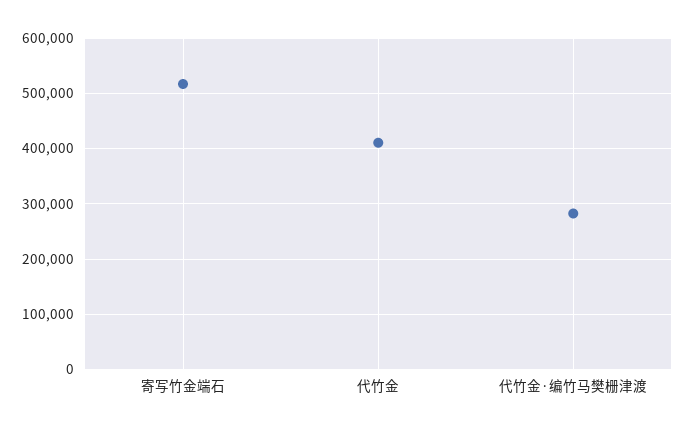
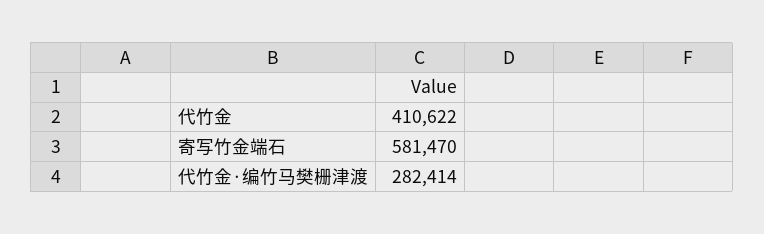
寄写竹金端石: 520000 -> 581470

